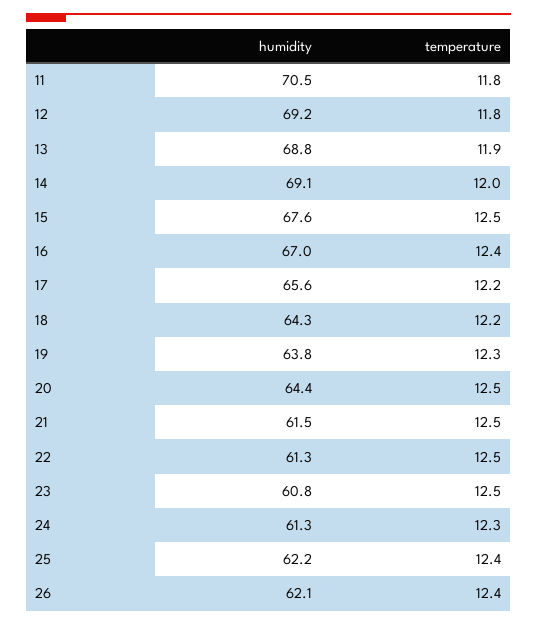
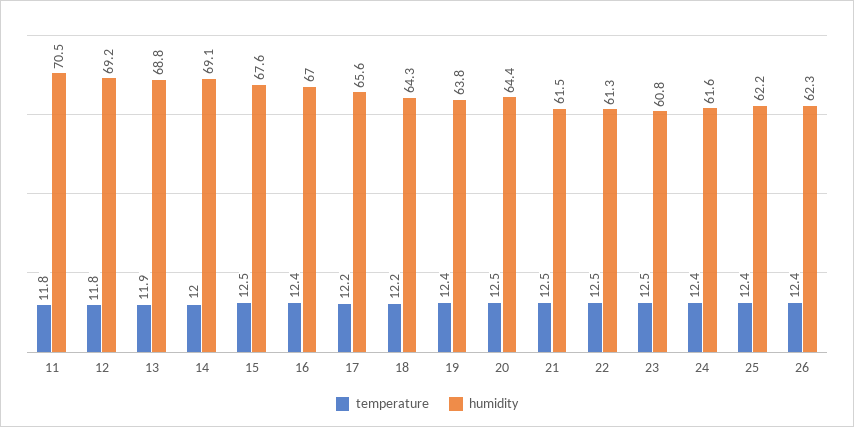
temperature, 19: 12.3 -> 12.4
humidity, 24: 61.3 -> 61.6
temperature, 24: 12.3 -> 12.4
humidity, 26: 62.1 -> 62.3

